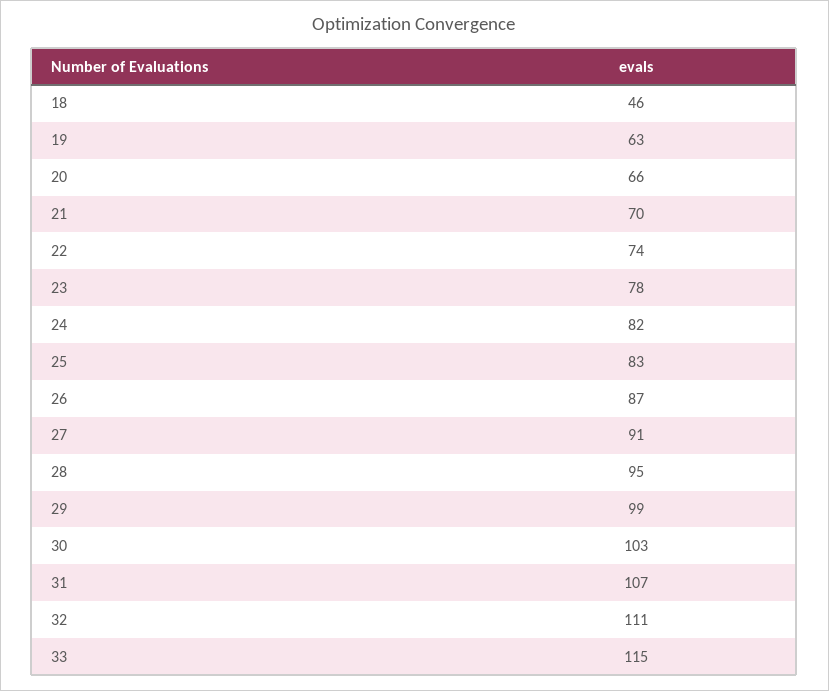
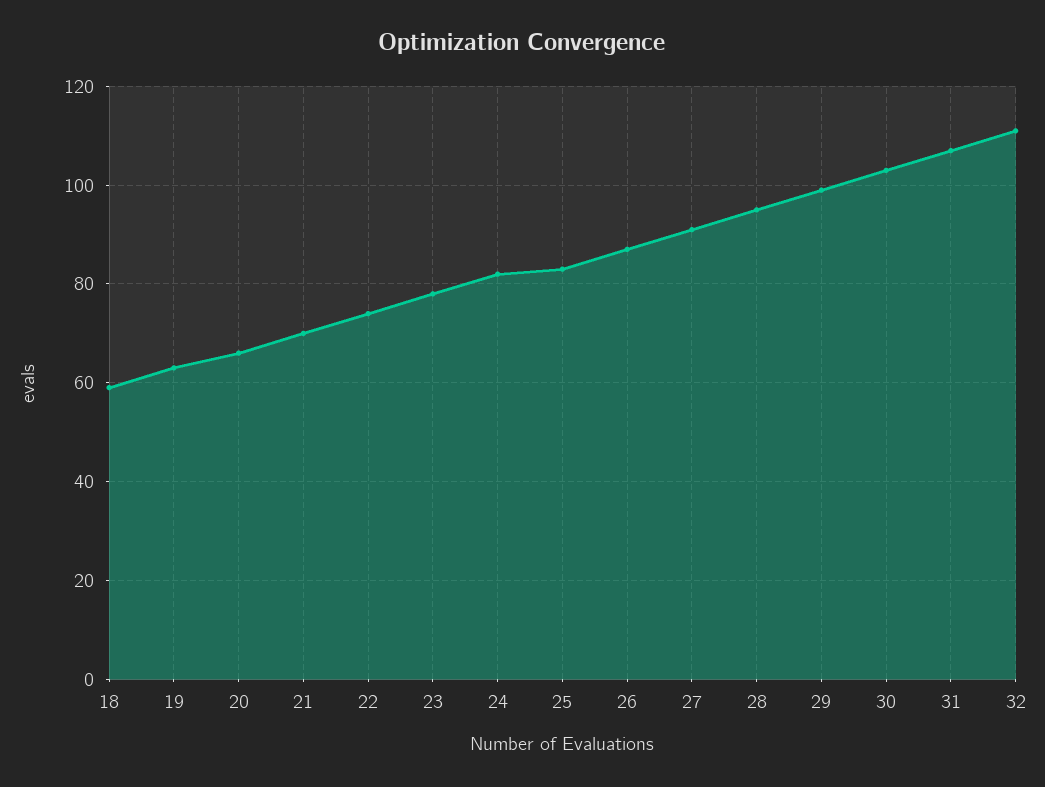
18: 46 -> 60
33: 115 -> none

